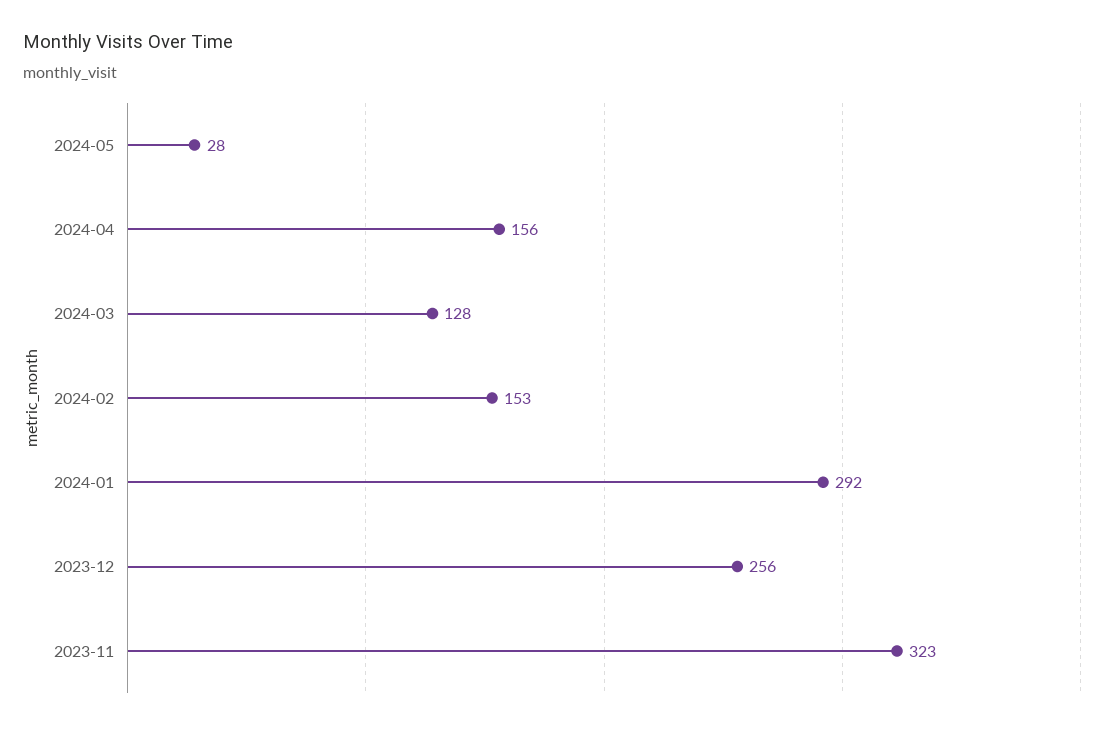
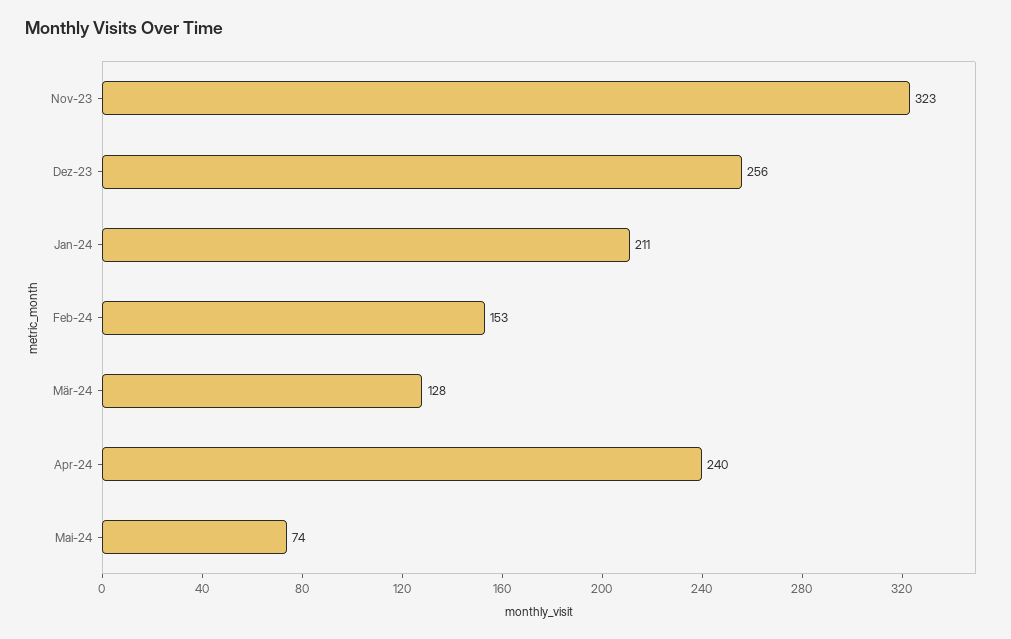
2024-05: 28 -> 74
2024-04: 156 -> 240
2024-01: 292 -> 211

